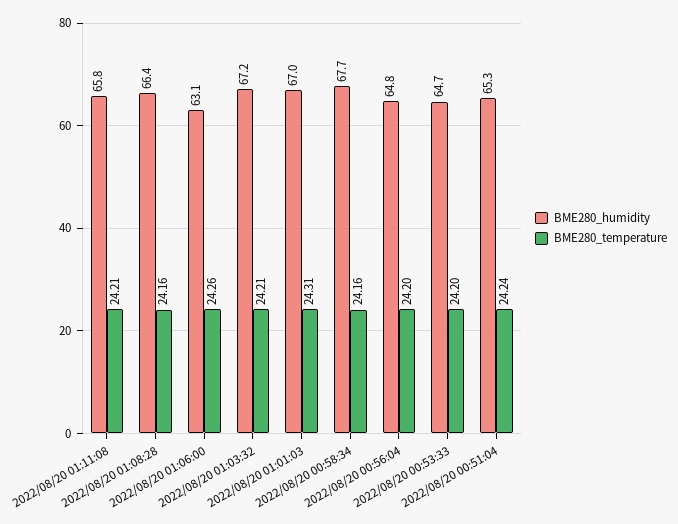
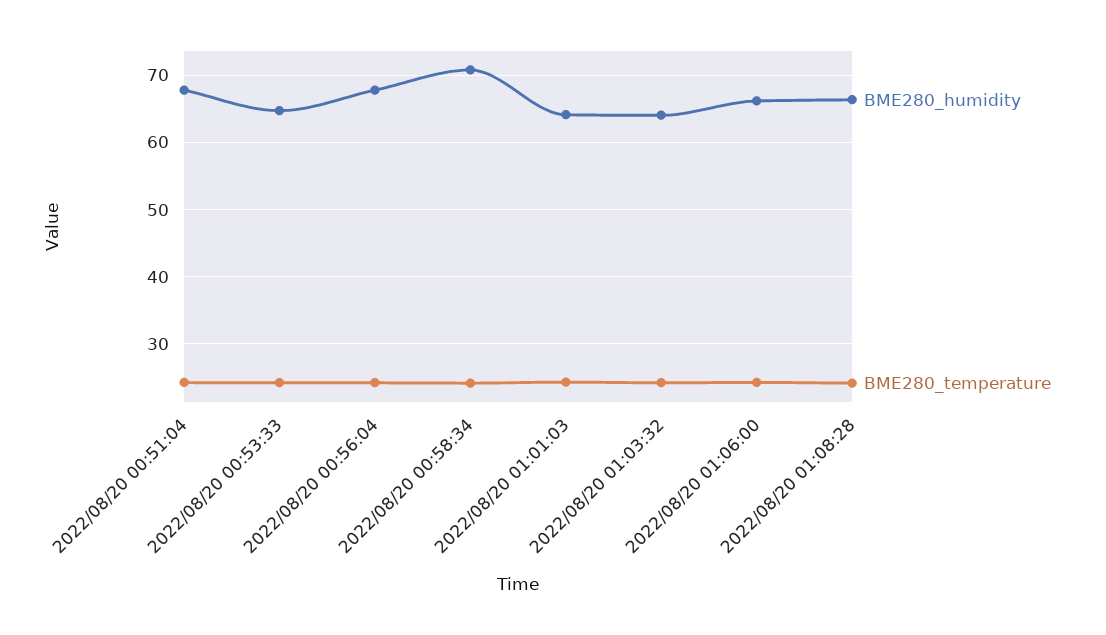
BME280_humidity, 2022/08/20 01:11:08: 65.8 -> none
BME280_temperature, 2022/08/20 01:11:08: 24.21 -> none
BME280_humidity, 2022/08/20 01:06:00: 63.1 -> 66
BME280_humidity, 2022/08/20 01:03:32: 67.2 -> 64
BME280_humidity, 2022/08/20 01:01:03: 67 -> 64
BME280_humidity, 2022/08/20 00:58:34: 67.7 -> 71
BME280_humidity, 2022/08/20 00:56:04: 64.8 -> 68
BME280_humidity, 2022/08/20 00:51:04: 65.3 -> 68

